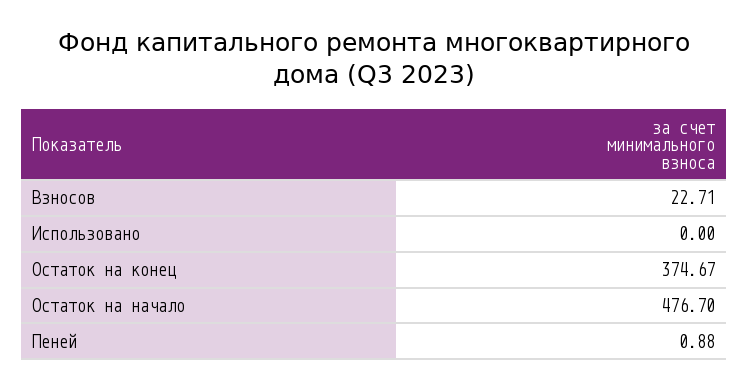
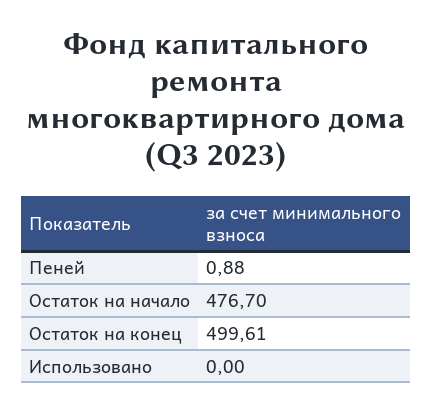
Взносов: 22.71 -> none
Остаток на конец: 374.67 -> 499.61

